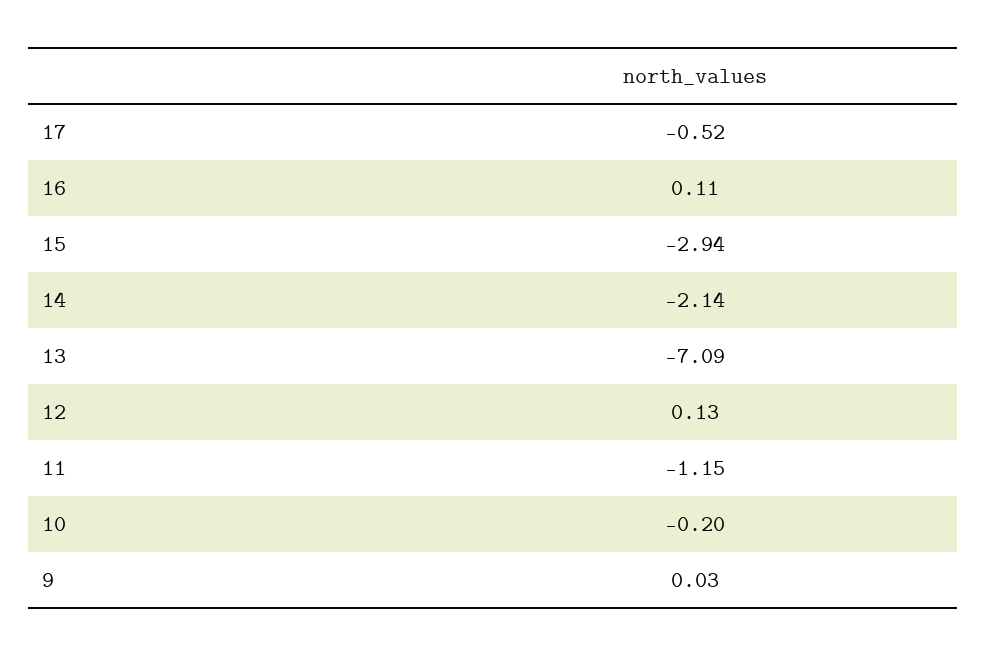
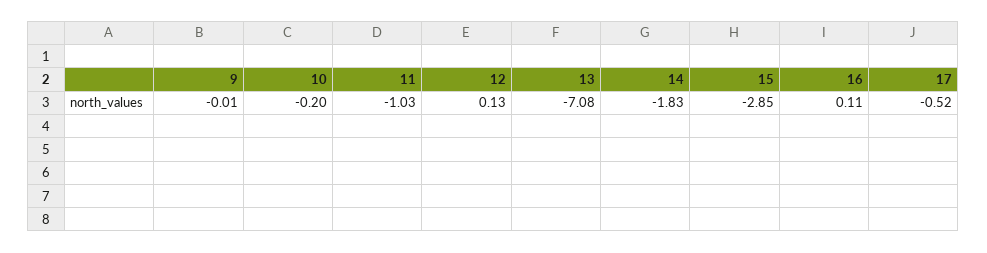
15: -2.94 -> -2.85
14: -2.14 -> -1.83
13: -7.09 -> -7.08
11: -1.15 -> -1.03
9: 0.03 -> -0.01

